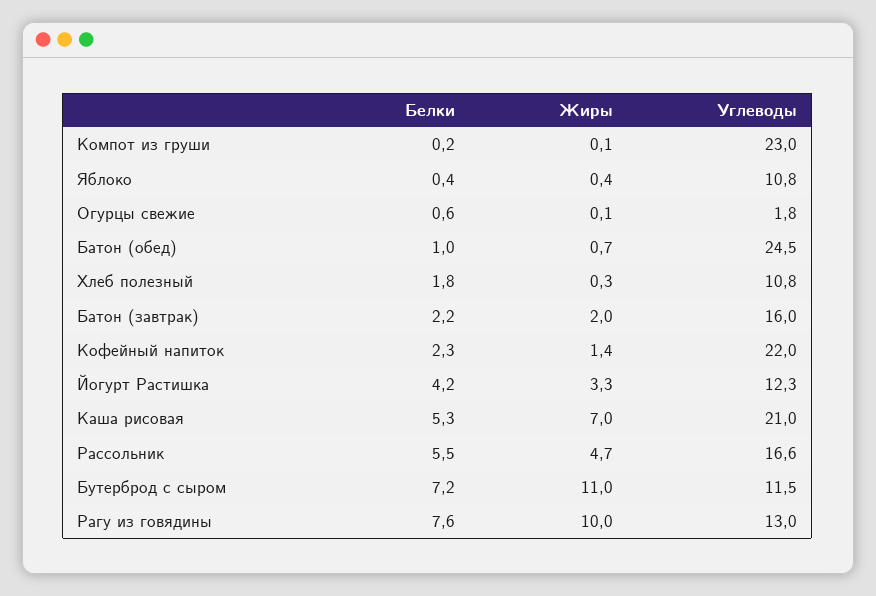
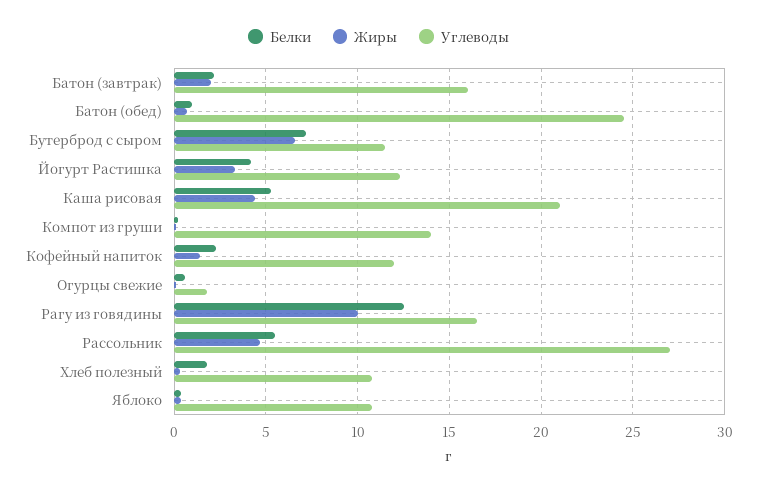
Углеводы, Компот из груши: 23 -> 14
Углеводы, Кофейный напиток: 22 -> 12
Жиры, Каша рисовая: 7 -> 4.5
Углеводы, Рассольник: 16.6 -> 27
Жиры, Бутерброд с сыром: 11 -> 6.5
Белки, Рагу из говядины: 7.6 -> 12.5
Углеводы, Рагу из говядины: 13 -> 16.5

